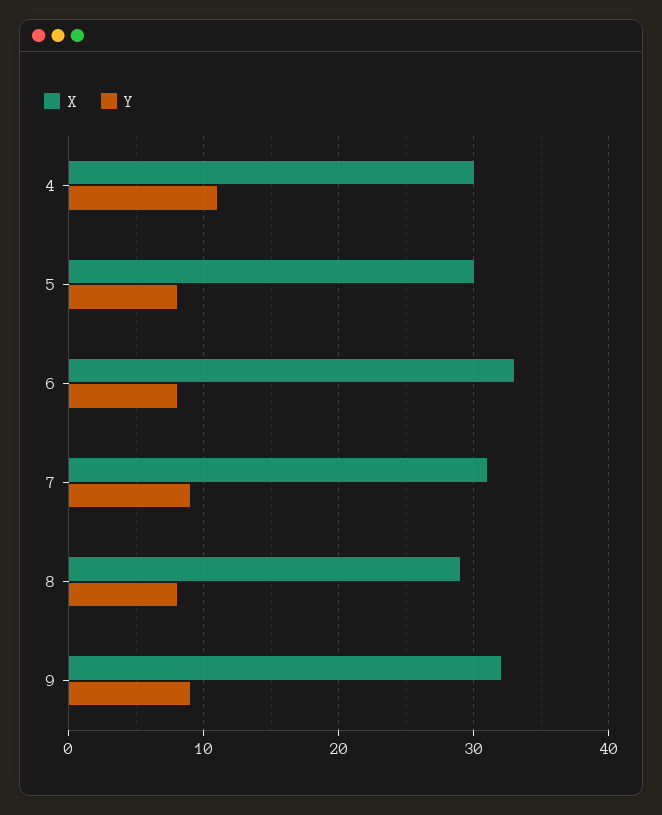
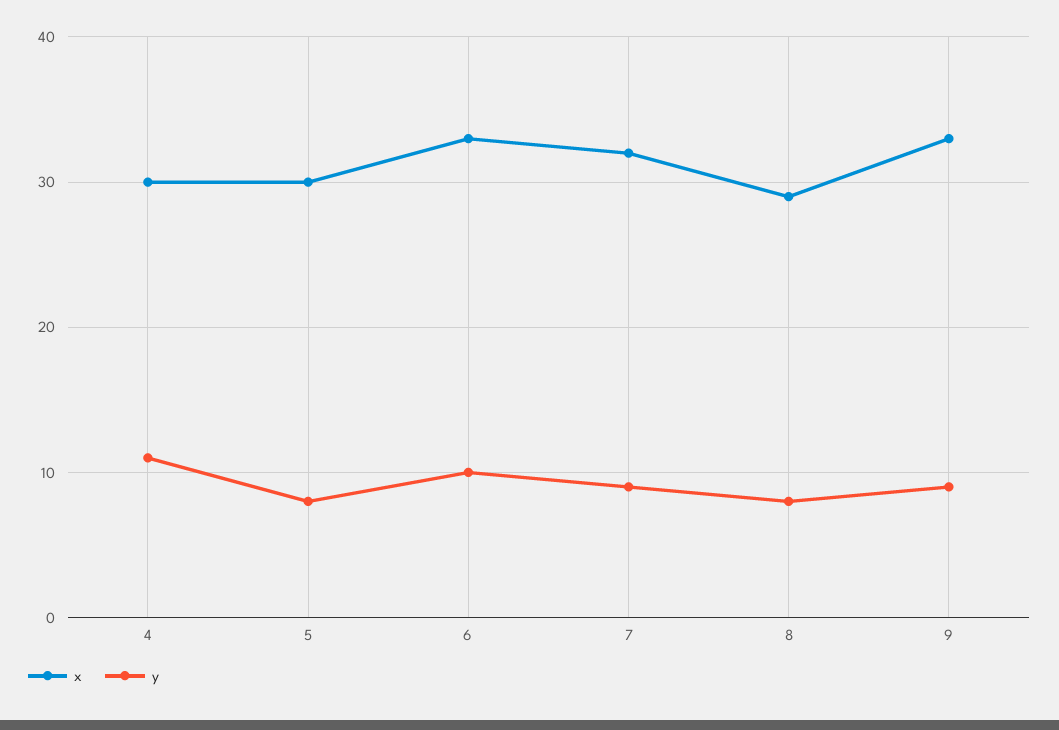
Y, 6: 8 -> 10
X, 7: 31 -> 32
X, 9: 32 -> 33

